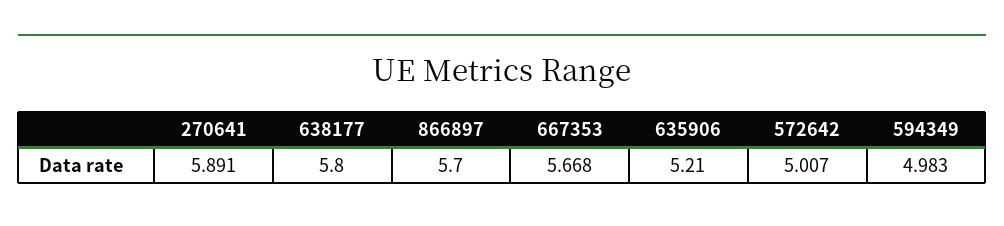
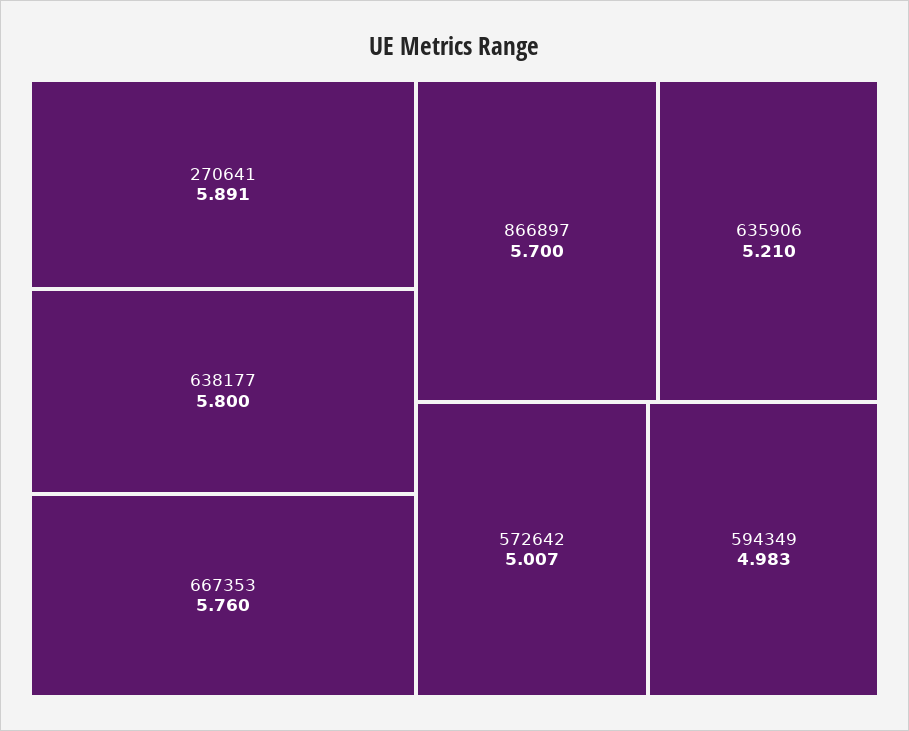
667353: 5.668 -> 5.76

